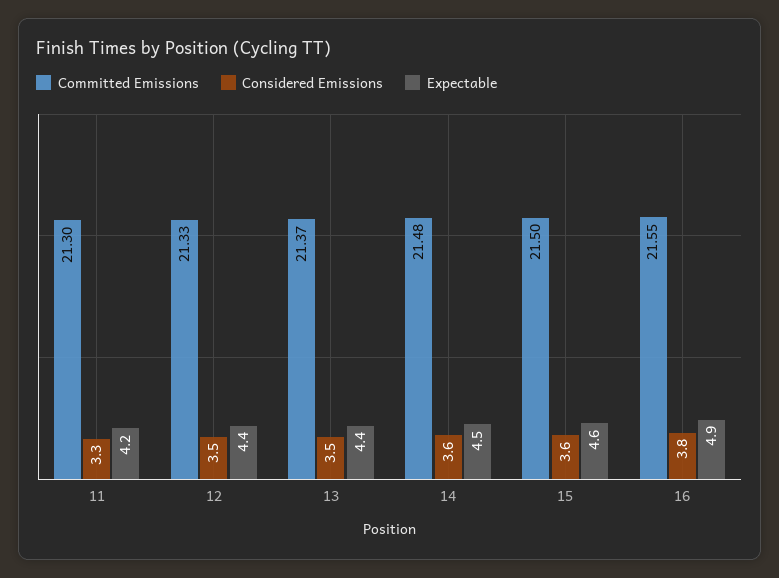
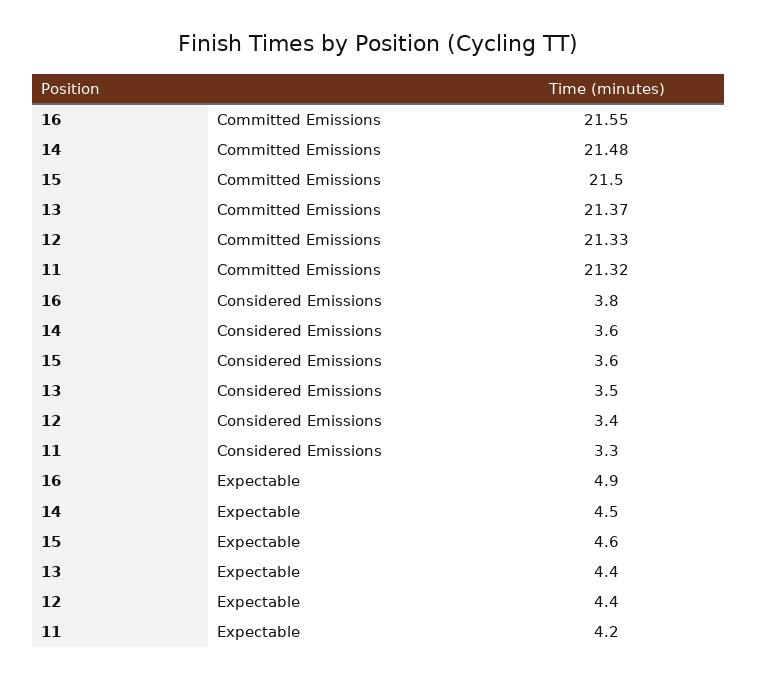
Committed Emissions, 11: 21.3 -> 21.32
Considered Emissions, 12: 3.5 -> 3.4

